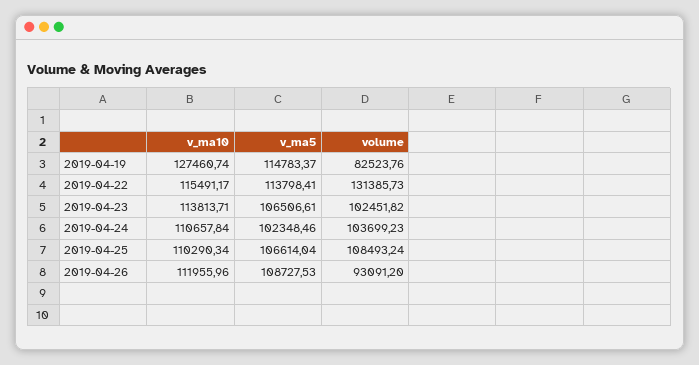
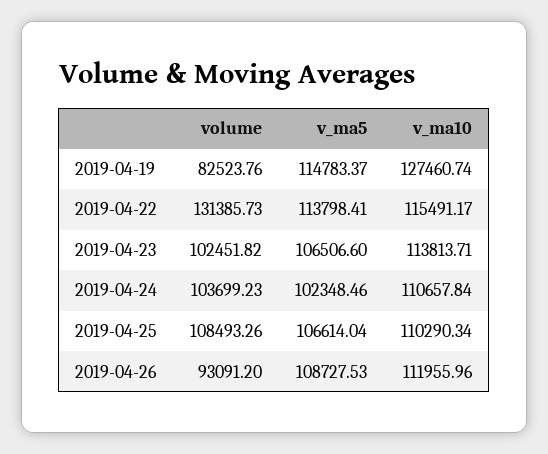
v_ma5, 2019-04-23: 106506.61 -> 106506.6
volume, 2019-04-25: 108493.24 -> 108493.26

